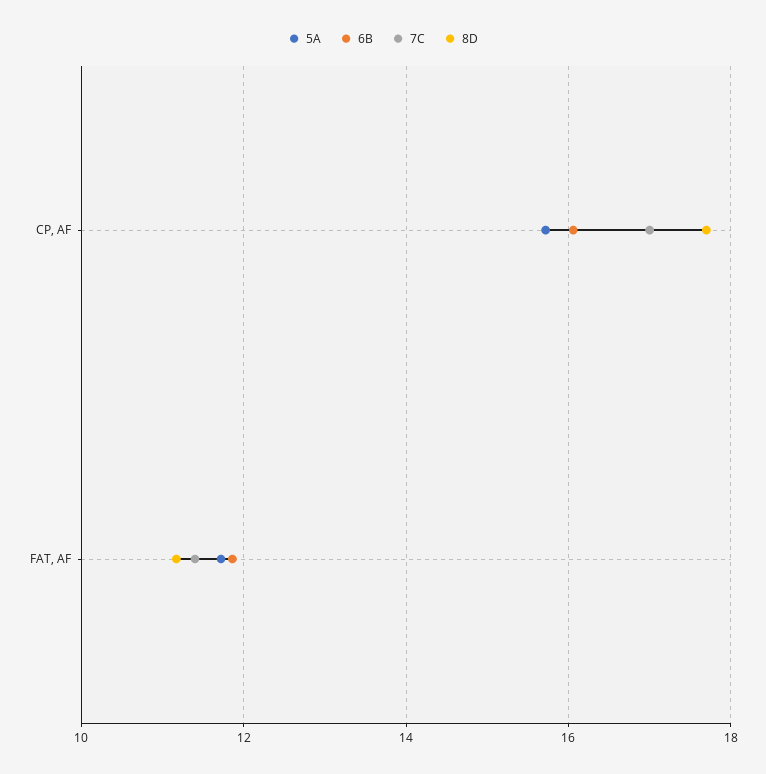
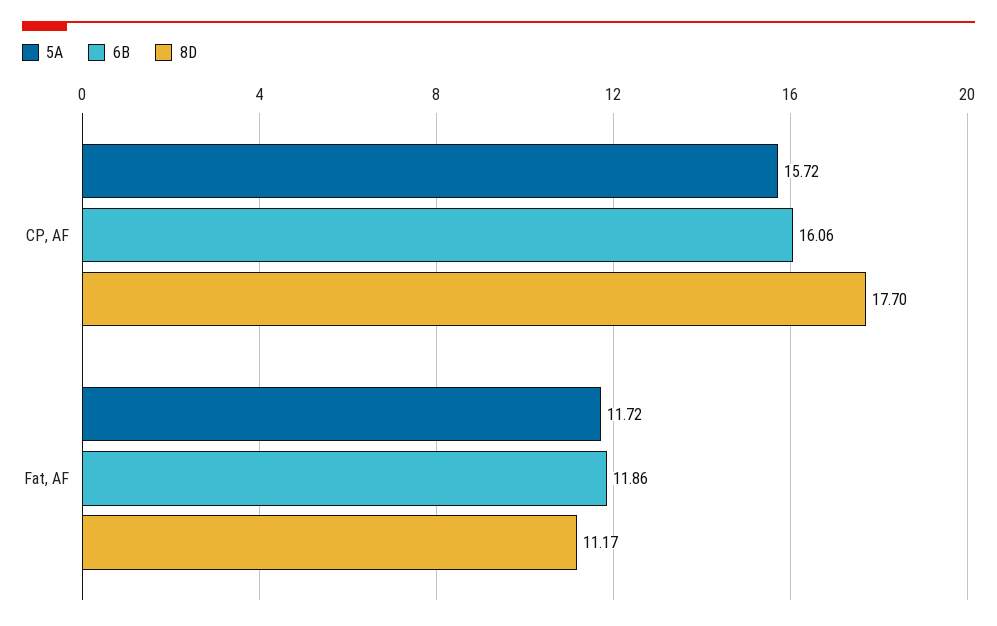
7C, CP, AF: 17 -> none
7C, FAT, AF: 11.4 -> none

